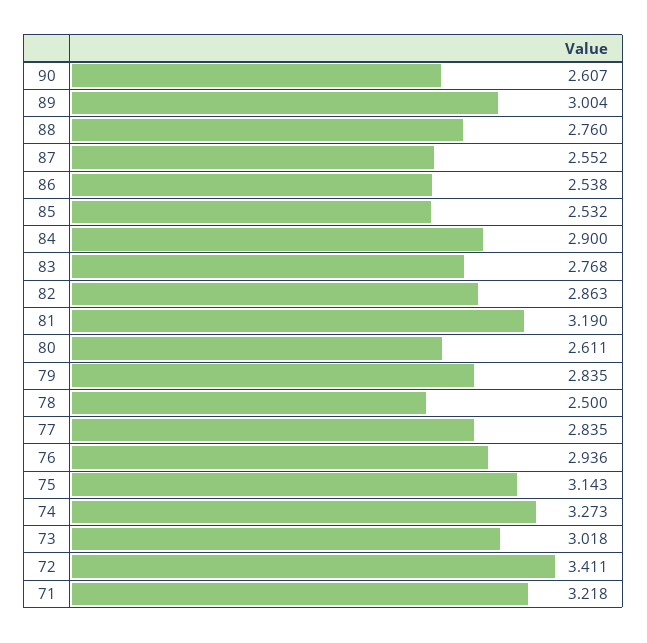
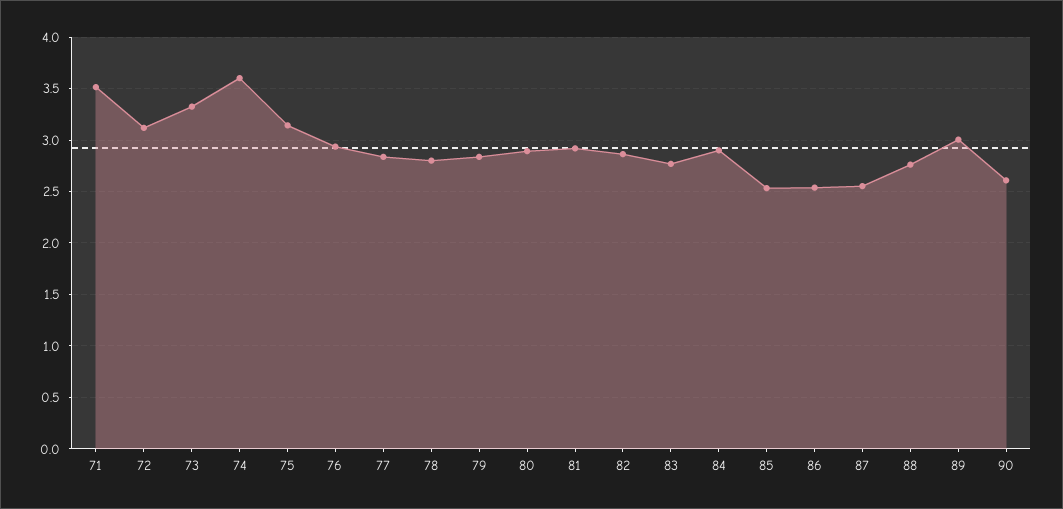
81: 3.19 -> 2.9
80: 2.611 -> 2.9
78: 2.5 -> 2.8
74: 3.273 -> 3.6
73: 3.018 -> 3.3
72: 3.411 -> 3.1
71: 3.218 -> 3.5

